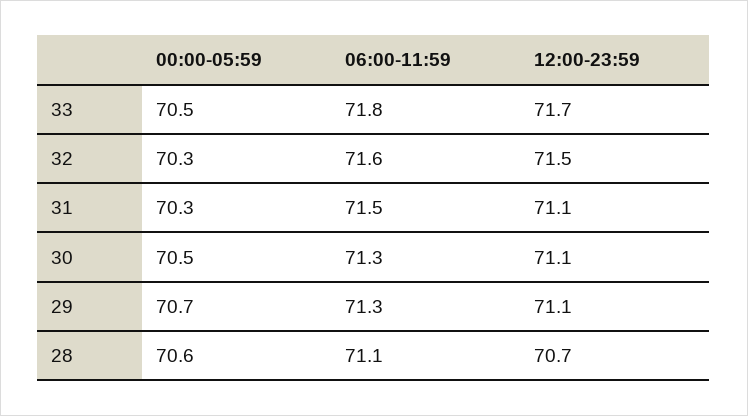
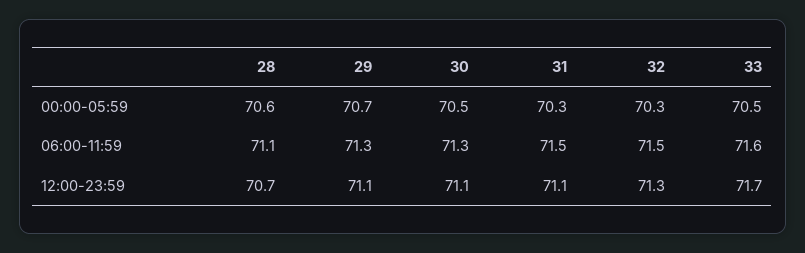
06:00-11:59, 33: 71.8 -> 71.6
06:00-11:59, 32: 71.6 -> 71.5
12:00-23:59, 32: 71.5 -> 71.3

